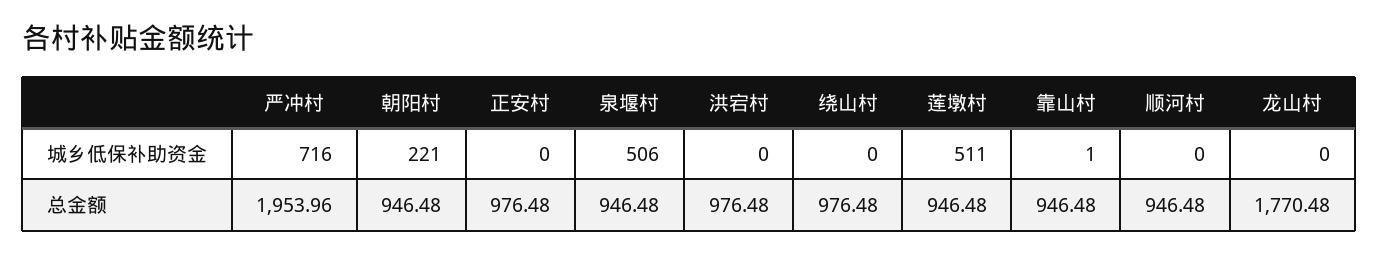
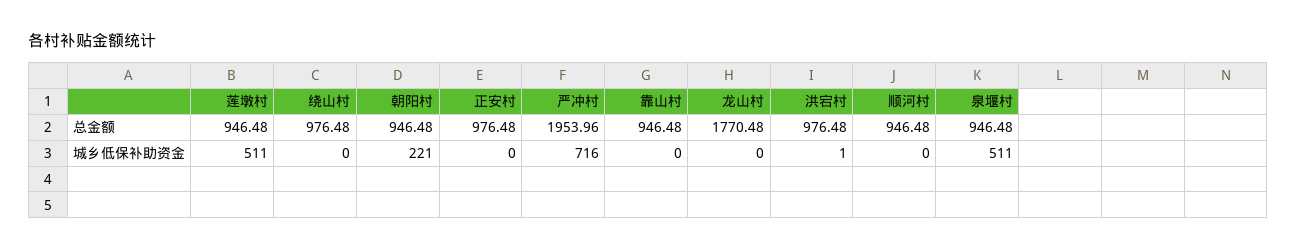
泉堰村, 城乡低保补助资金: 506 -> 511
洪宕村, 城乡低保补助资金: 0 -> 1
靠山村, 城乡低保补助资金: 1 -> 0

